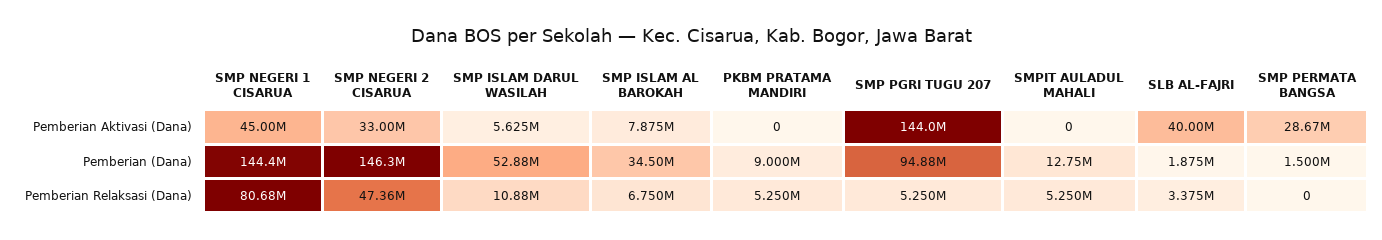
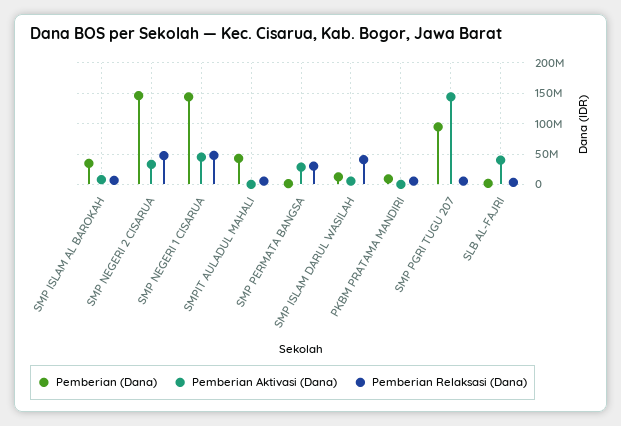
Pemberian (Dana), SMP ISLAM DARUL WASILAH: 52880000 -> 10000000
Pemberian (Dana), SMPIT AULADUL MAHALI: 12750000 -> 40000000
Pemberian Relaksasi (Dana), SMP NEGERI 1 CISARUA: 80680000 -> 50000000
Pemberian Relaksasi (Dana), SMP ISLAM DARUL WASILAH: 10880000 -> 40000000
Pemberian Relaksasi (Dana), SMP PERMATA BANGSA: 0 -> 30000000

